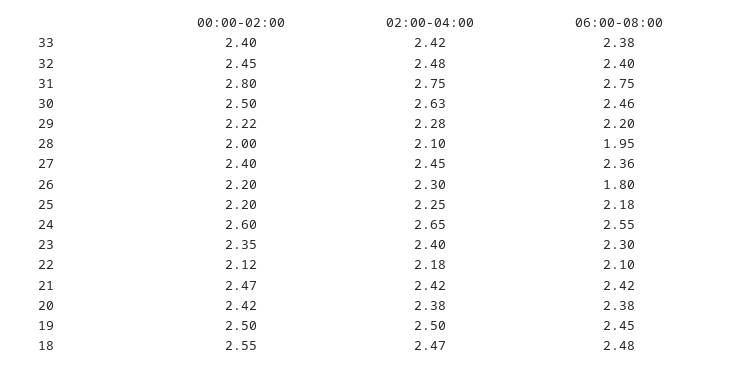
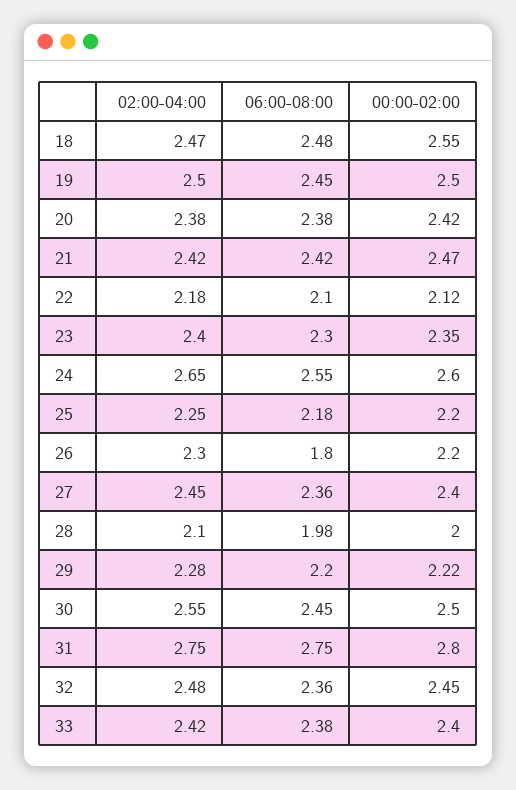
06:00-08:00, 32: 2.4 -> 2.36
02:00-04:00, 30: 2.63 -> 2.55
06:00-08:00, 30: 2.46 -> 2.45
06:00-08:00, 28: 1.95 -> 1.98

